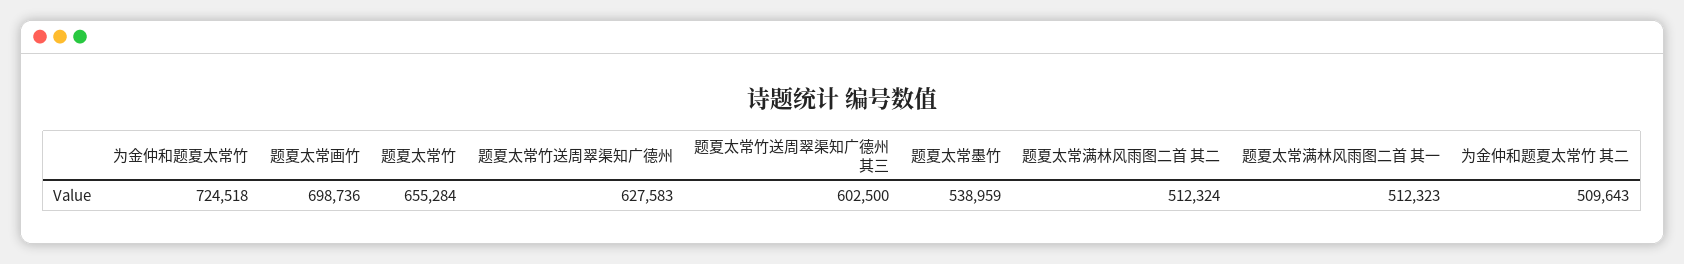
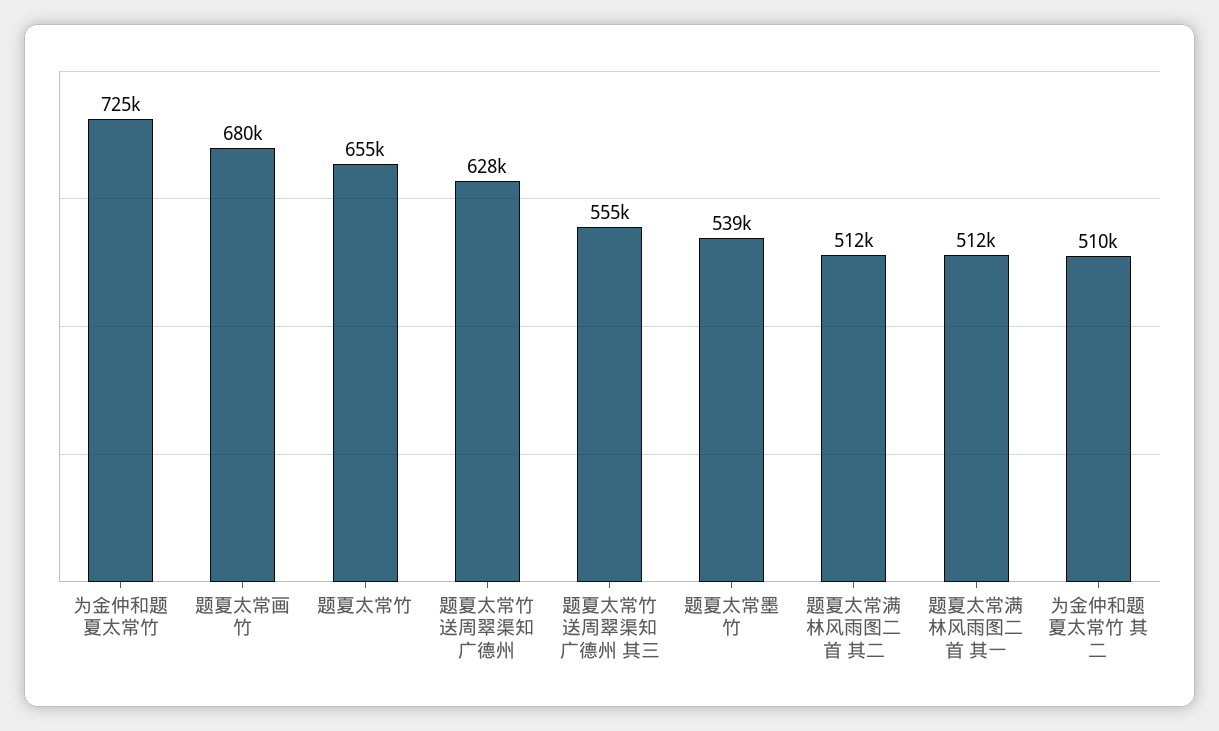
题夏太常画竹: 698736 -> 680000
题夏太常竹送周翠渠知广德州 其三: 602500 -> 555000

